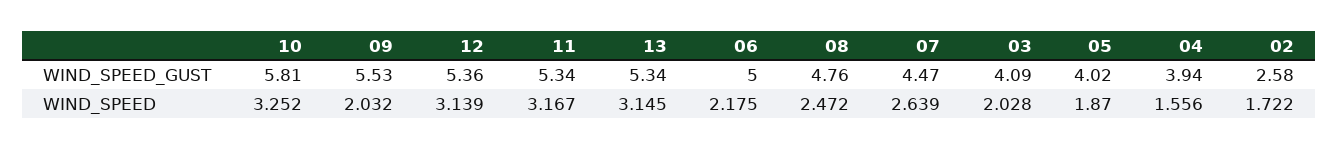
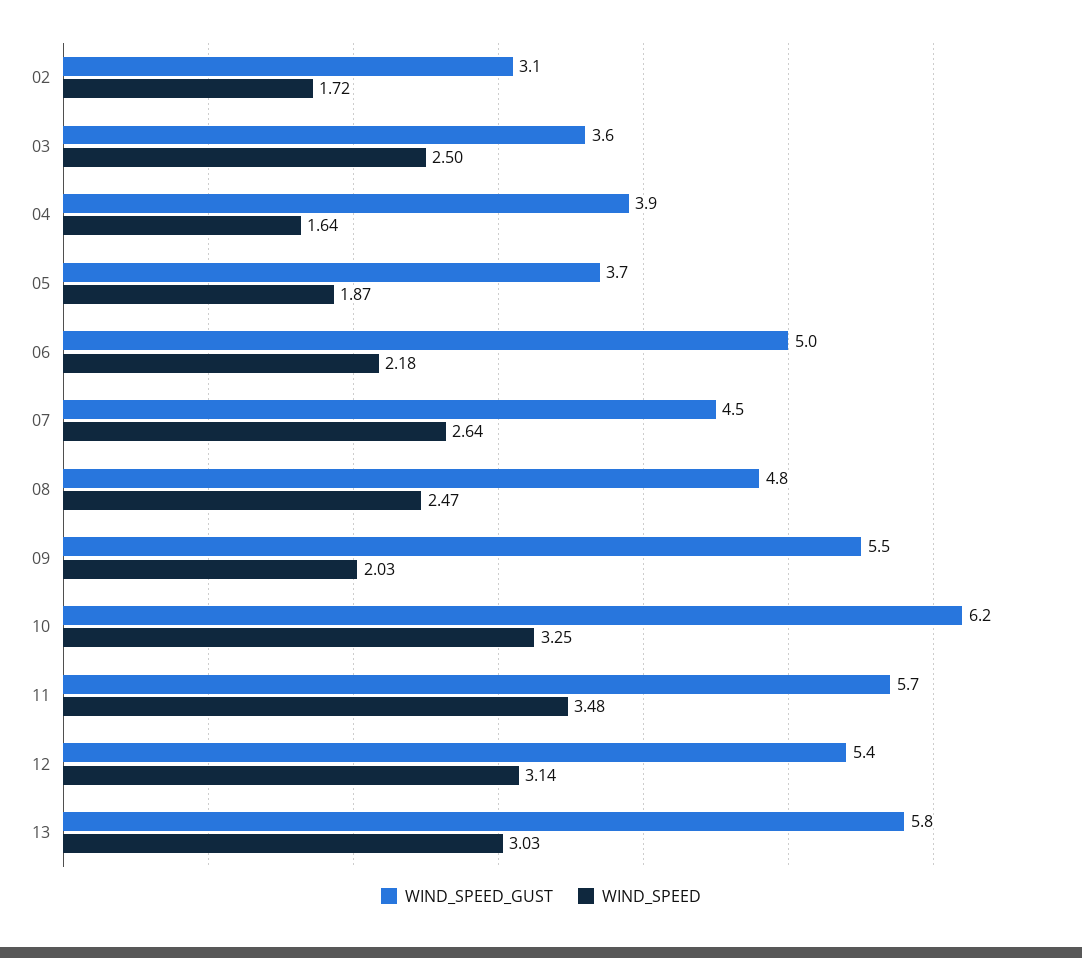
WIND_SPEED_GUST, 10: 5.81 -> 6.2
WIND_SPEED_GUST, 11: 5.34 -> 5.7
WIND_SPEED_GUST, 13: 5.34 -> 5.8
WIND_SPEED_GUST, 03: 4.09 -> 3.6
WIND_SPEED_GUST, 05: 4.02 -> 3.7
WIND_SPEED_GUST, 02: 2.58 -> 3.1
WIND_SPEED, 11: 3.167 -> 3.48
WIND_SPEED, 13: 3.145 -> 3.03
WIND_SPEED, 03: 2.028 -> 2.5
WIND_SPEED, 04: 1.556 -> 1.64

